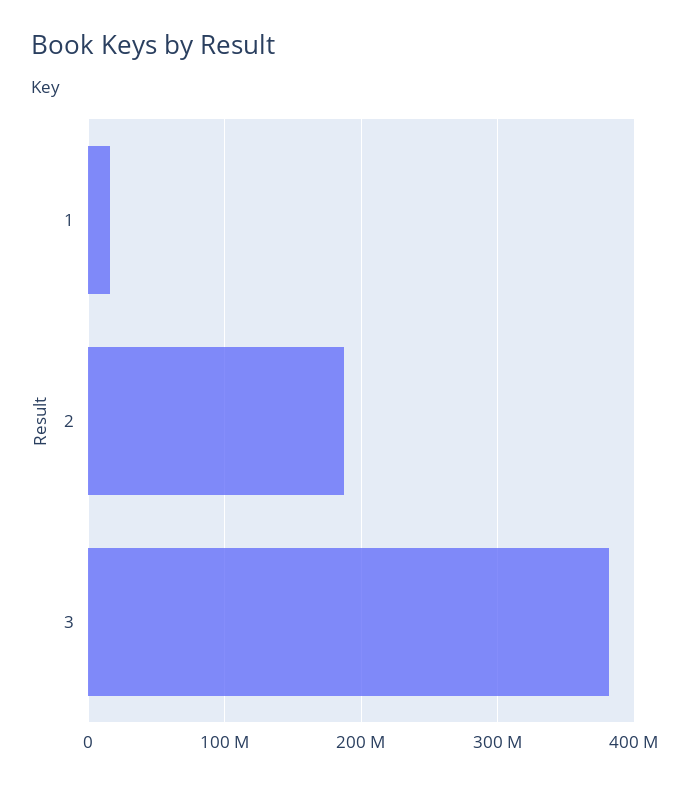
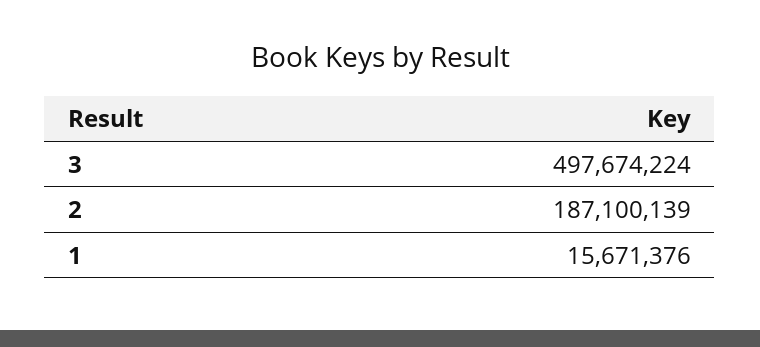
3: 380000000 -> 497674224

